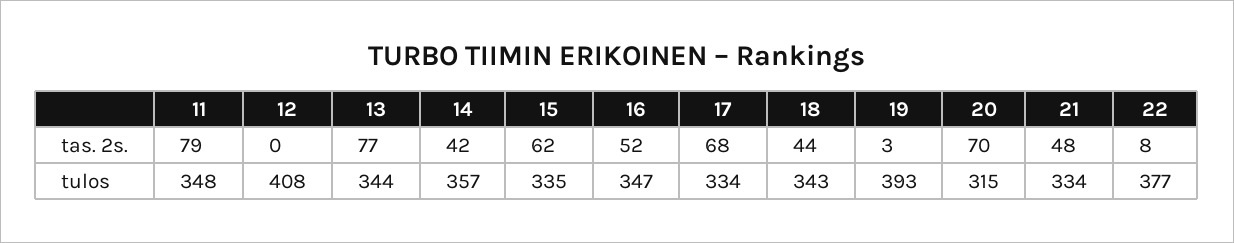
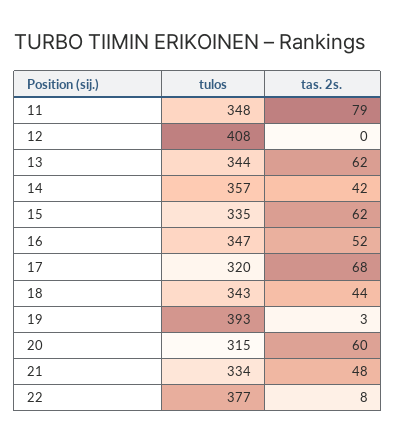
13, tas. 2s.: 77 -> 62
20, tas. 2s.: 70 -> 60
17, tulos: 334 -> 320

